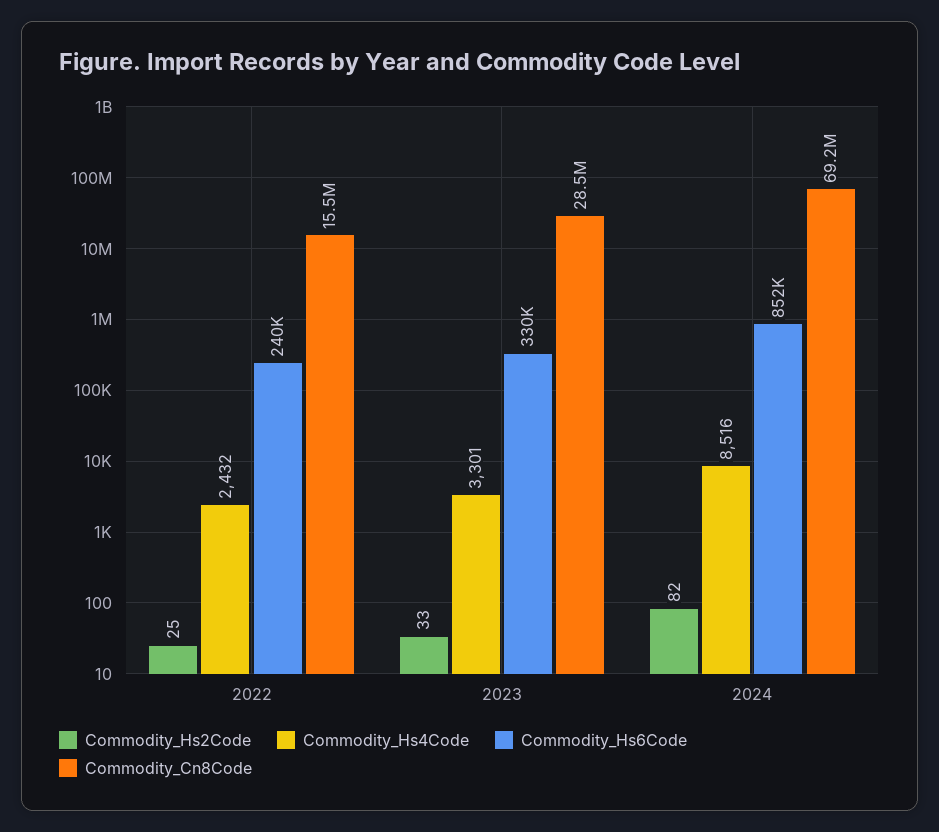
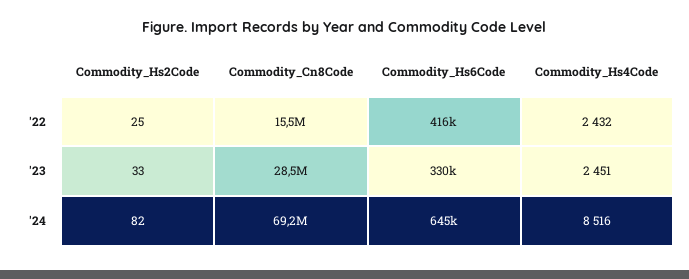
Commodity_Hs6Code, 2022: 240000 -> 416000
Commodity_Hs4Code, 2023: 3301 -> 2451
Commodity_Hs6Code, 2024: 852000 -> 645000

